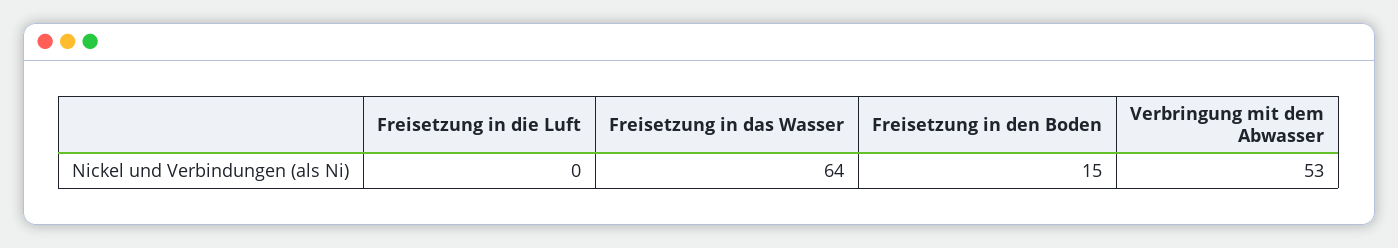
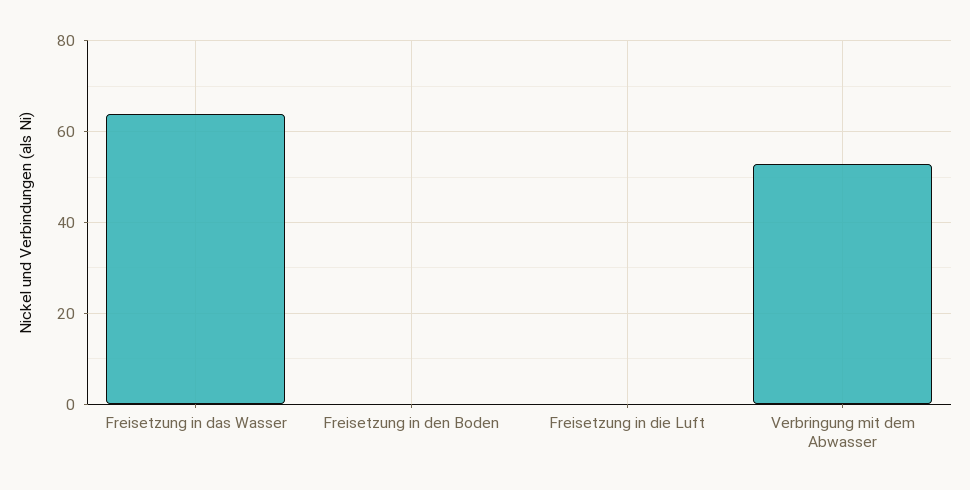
Freisetzung in den Boden: 15 -> 0

